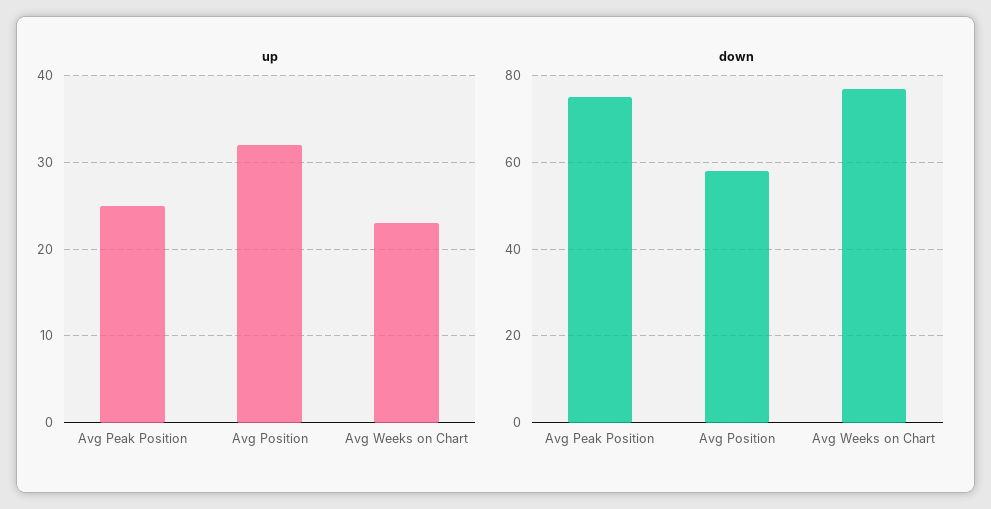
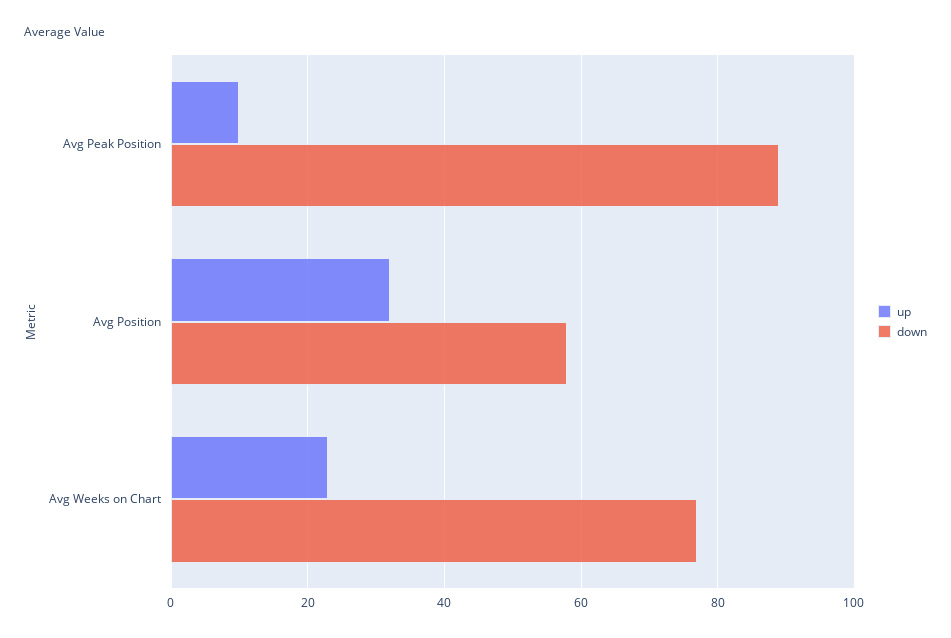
up, Avg Peak Position: 25 -> 10
down, Avg Peak Position: 75 -> 90

